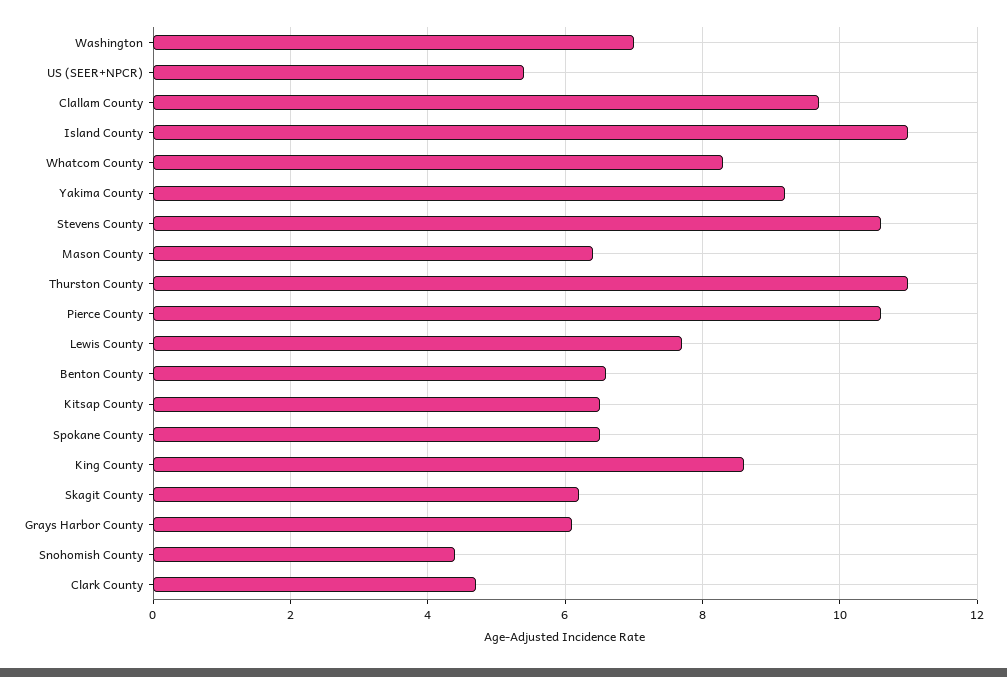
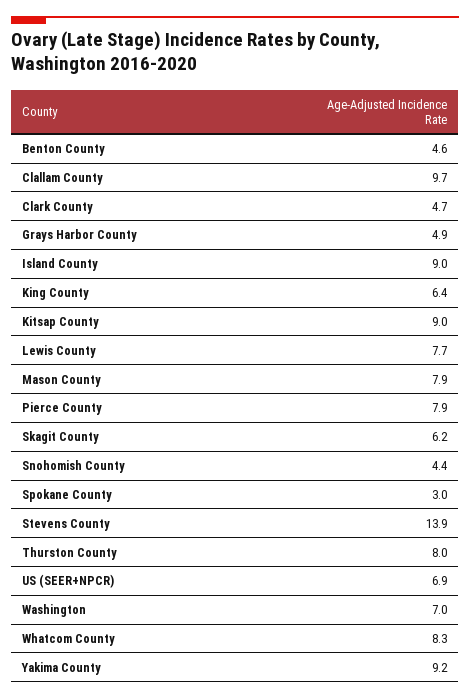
US (SEER+NPCR): 5.5 -> 6.9
Island County: 11 -> 9
Stevens County: 10.5 -> 13.9
Mason County: 6.5 -> 7.9
Thurston County: 11 -> 8
Pierce County: 10.5 -> 7.9
Benton County: 6.5 -> 4.6
Kitsap County: 6.5 -> 9
Spokane County: 6.5 -> 3
King County: 8.5 -> 6.4
Grays Harbor County: 6 -> 4.9

